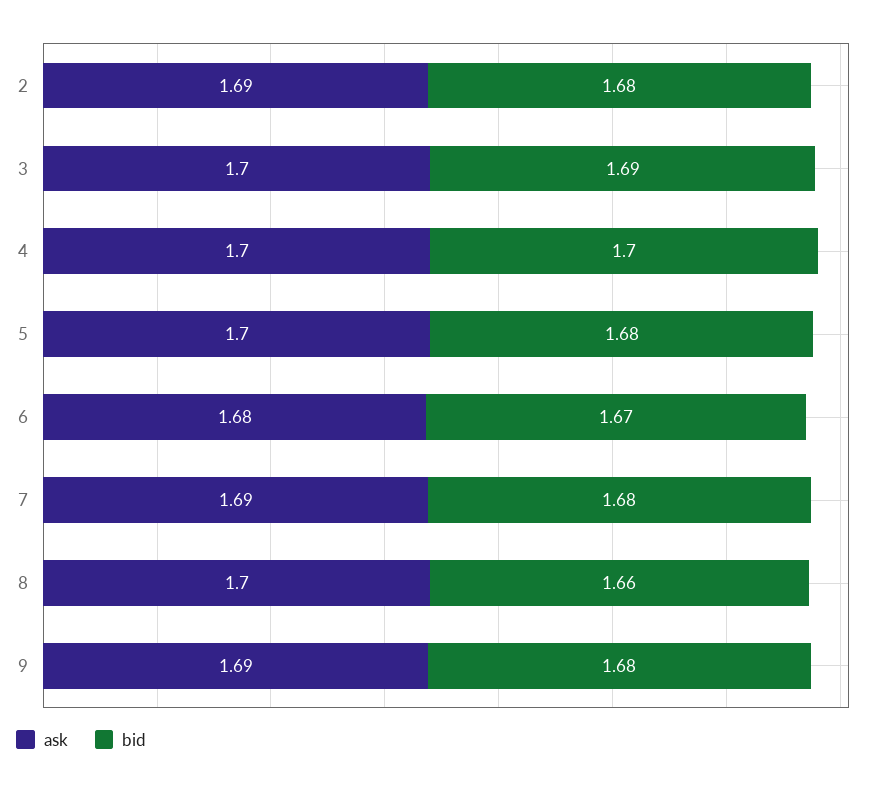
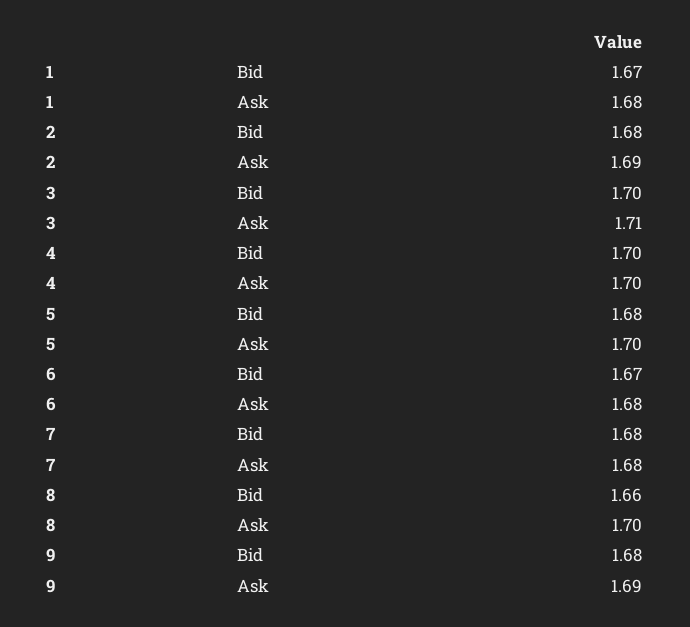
ask, 3: 1.7 -> 1.71
bid, 3: 1.69 -> 1.7
ask, 7: 1.69 -> 1.68
bid, 1: none -> 1.67
ask, 1: none -> 1.68

